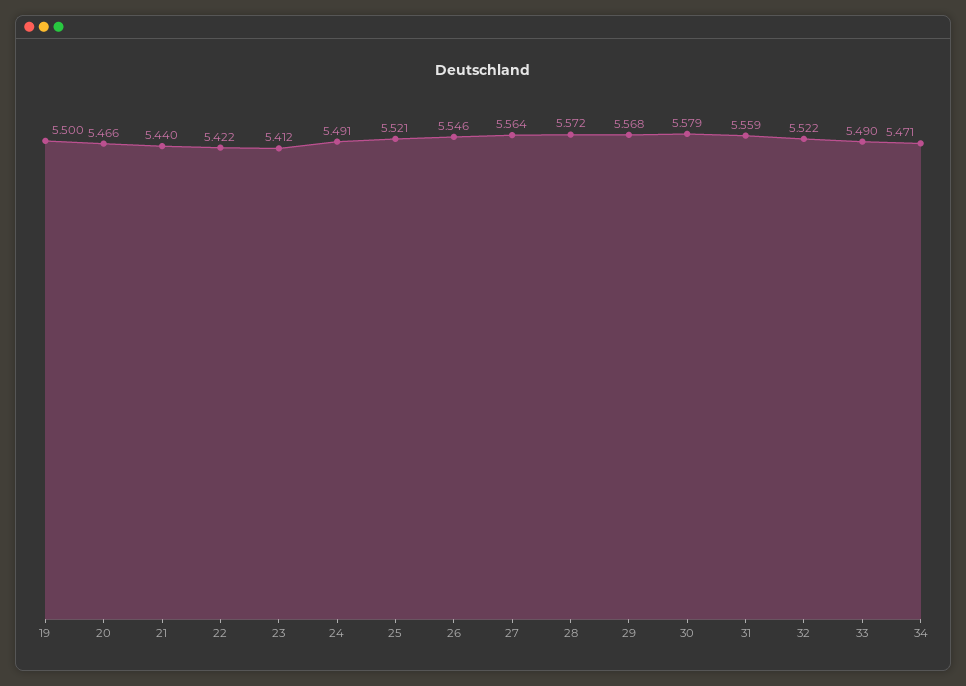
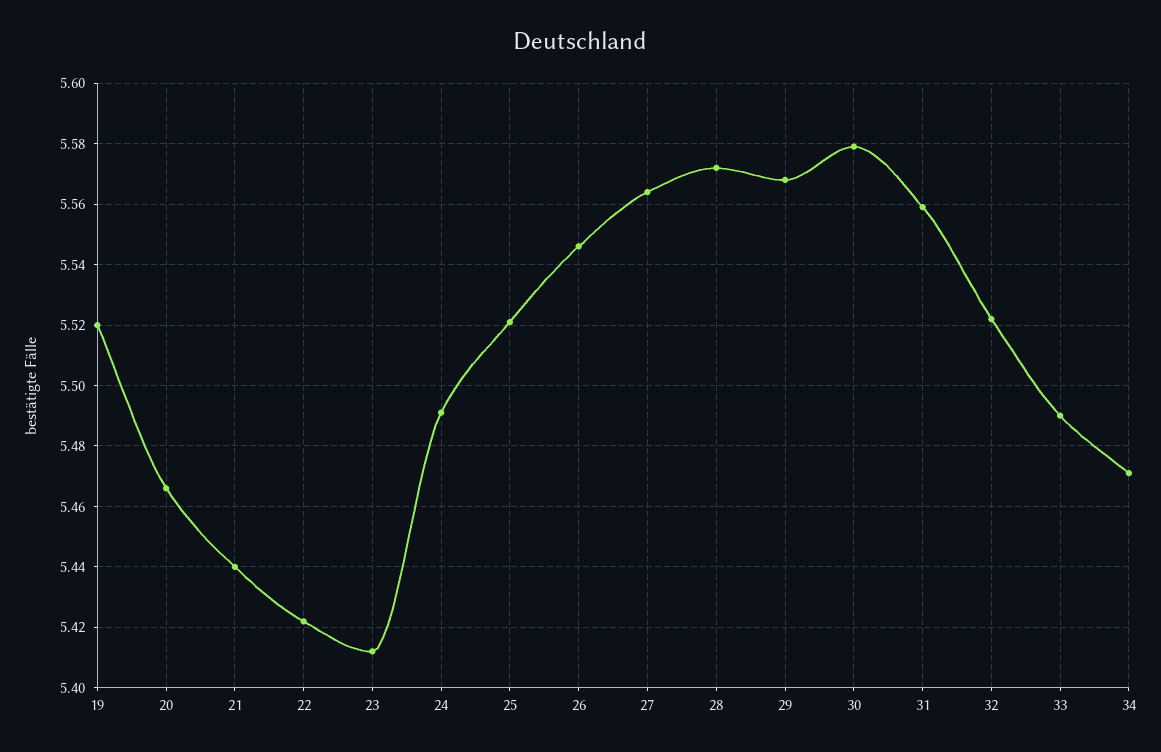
19: 5.5 -> 5.52

